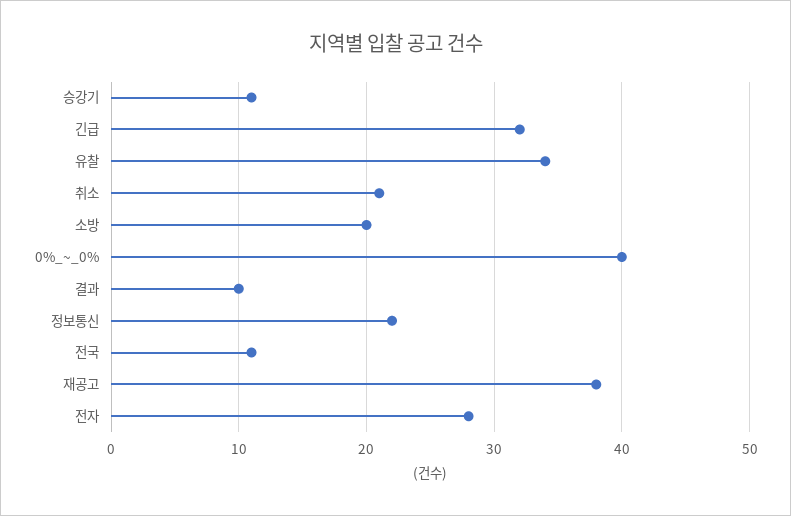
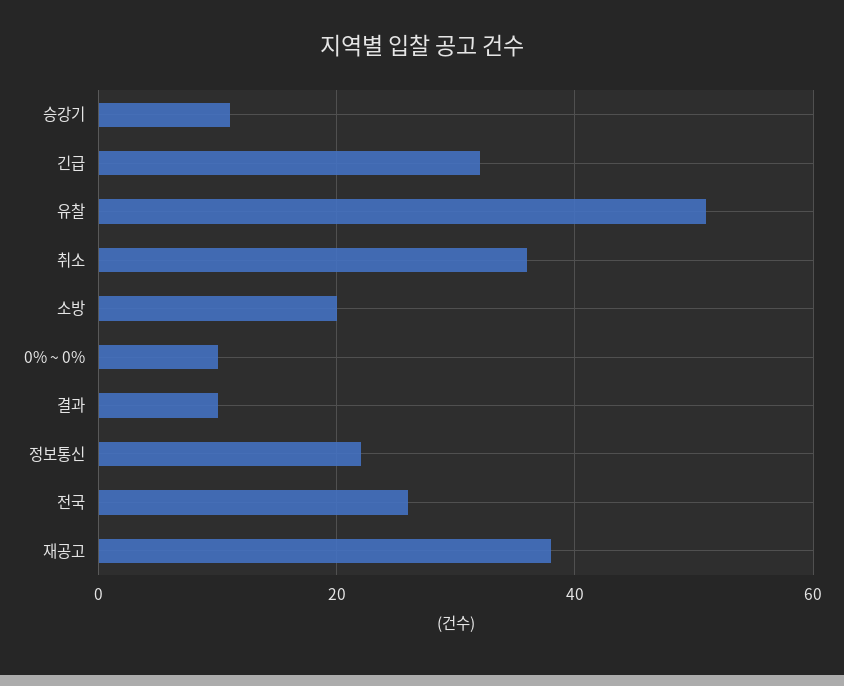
유찰: 34 -> 50
취소: 21 -> 35
0%_~_0%: 40 -> 10
전국: 11 -> 25
전자: 28 -> none

